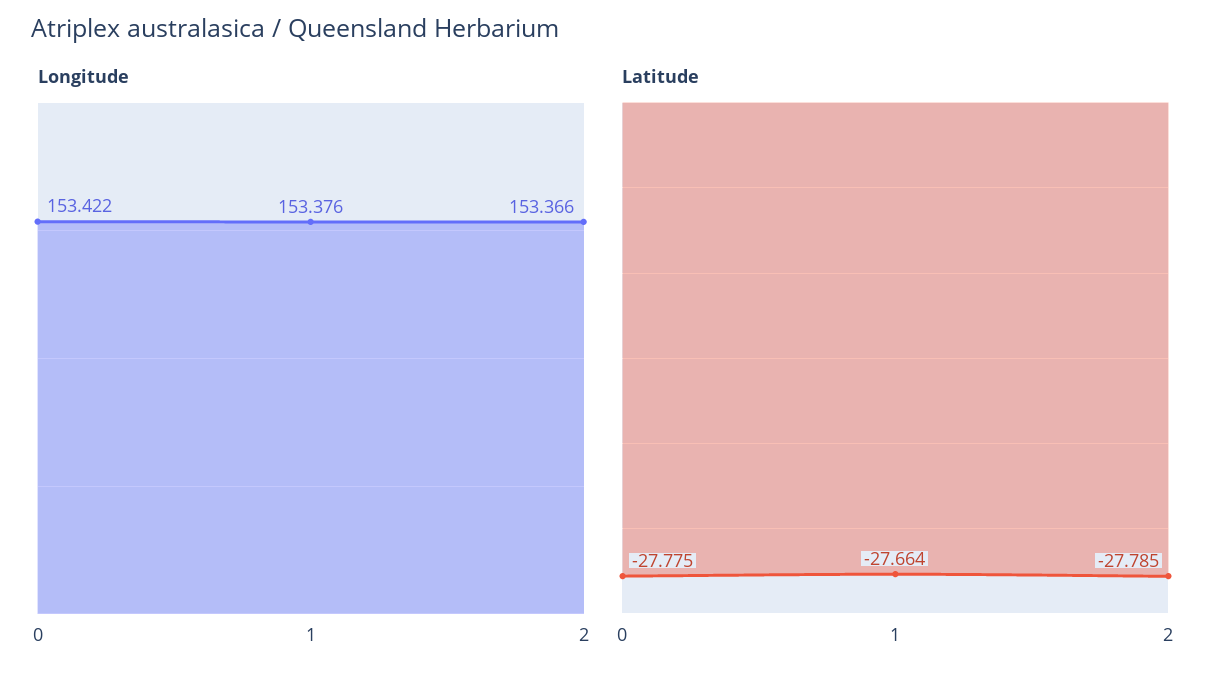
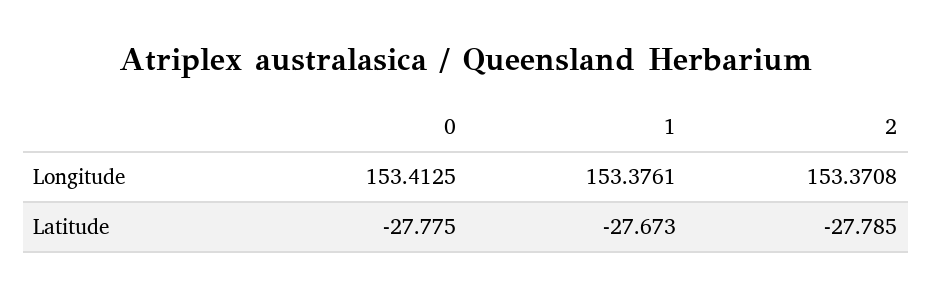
Longitude, 0: 153.422 -> 153.4125
Longitude, 2: 153.366 -> 153.3708
Latitude, 1: -27.664 -> -27.673

